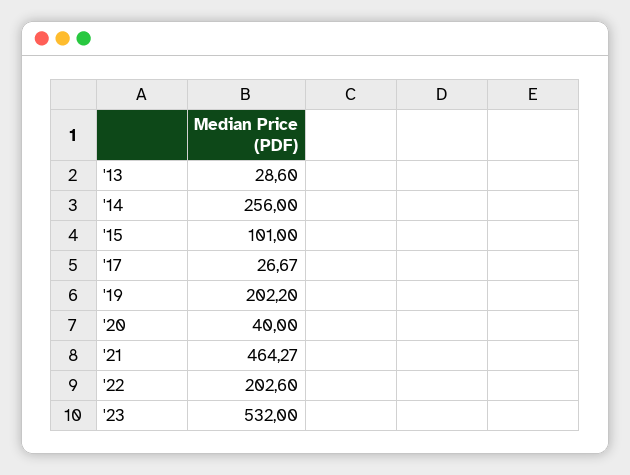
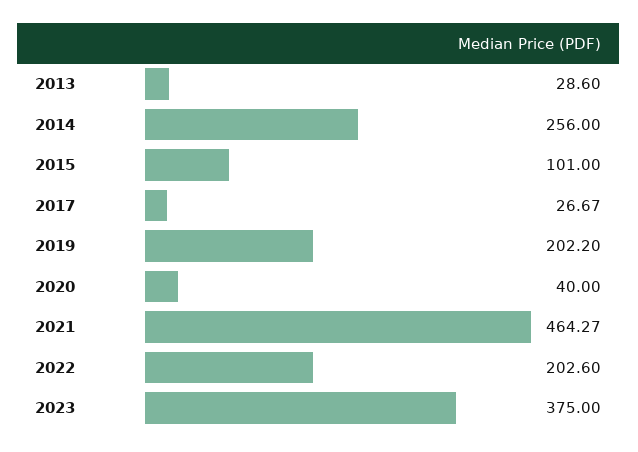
'23: 532 -> 375

